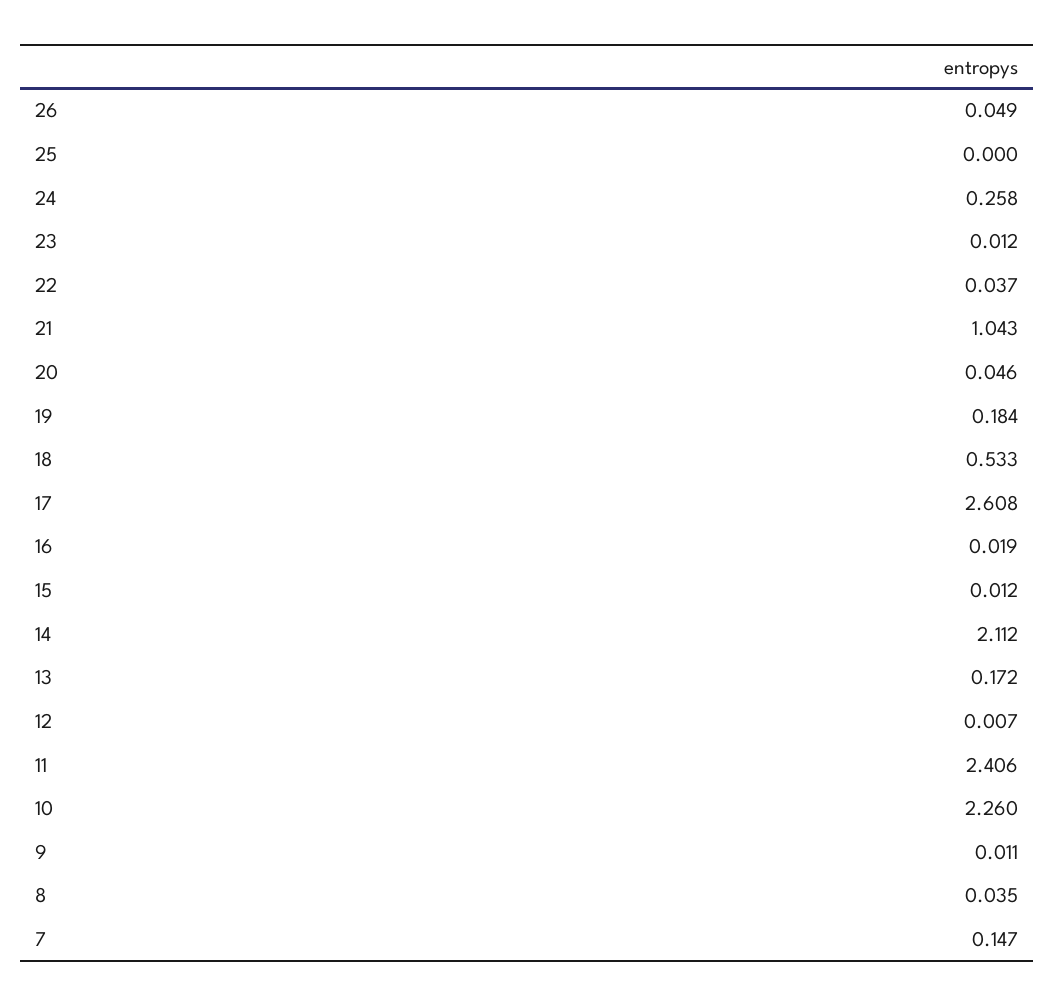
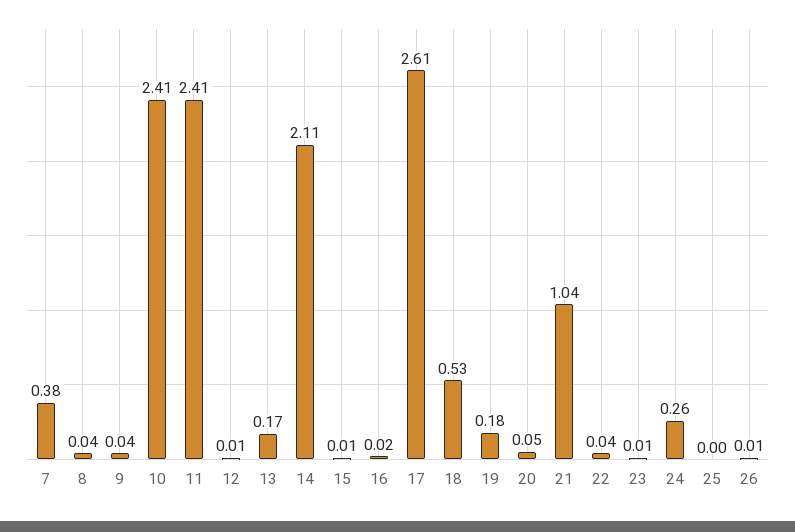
26: 0.049 -> 0.01
10: 2.26 -> 2.41
9: 0.011 -> 0.04
7: 0.147 -> 0.38

